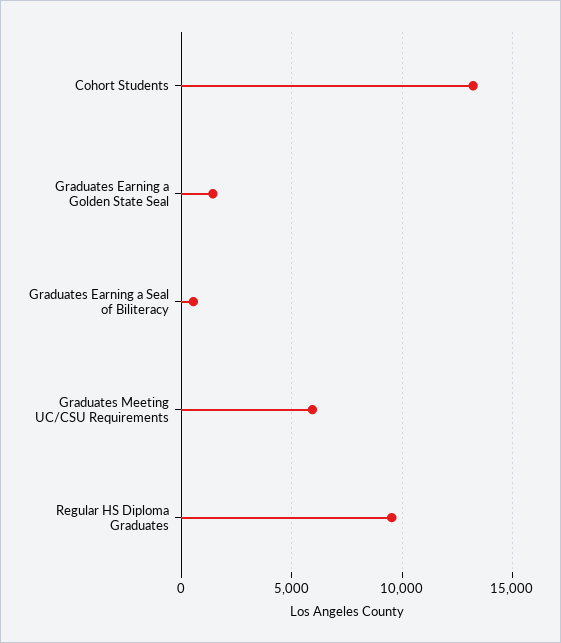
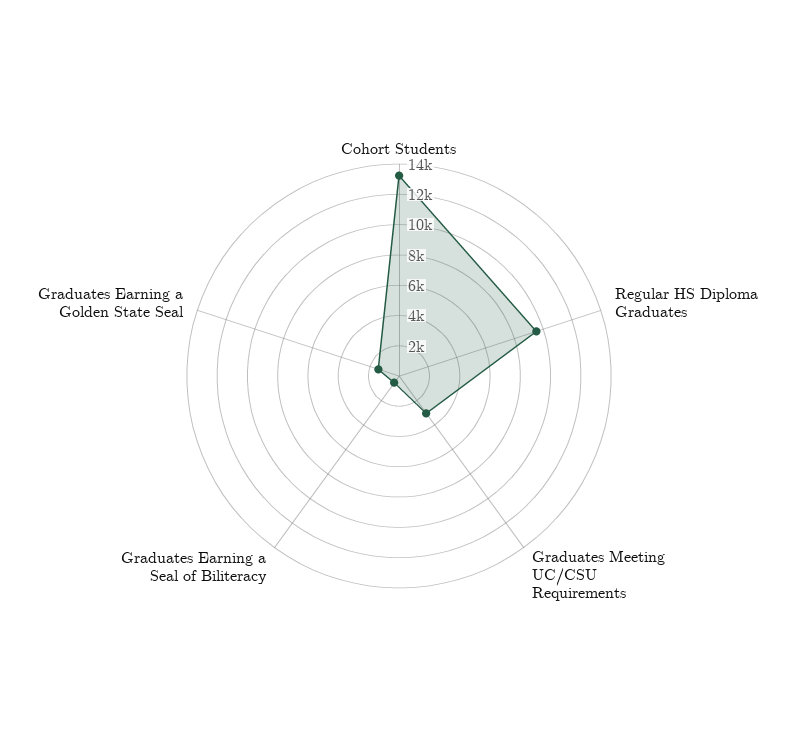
Graduates Meeting UC/CSU Requirements: 6000 -> 3000

